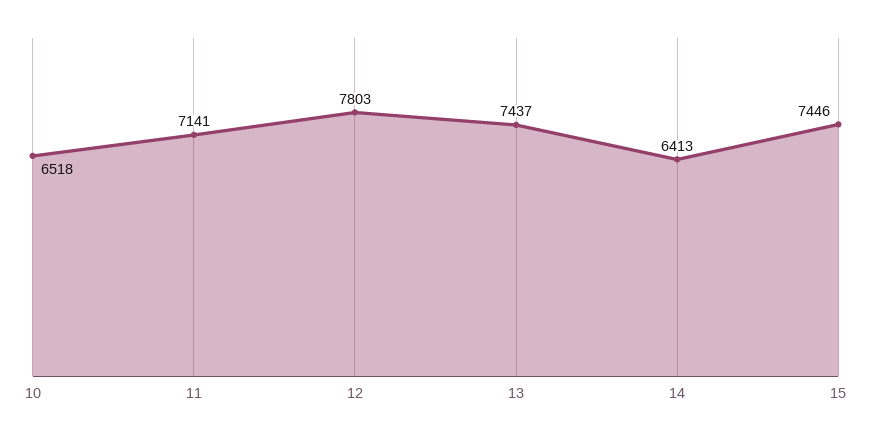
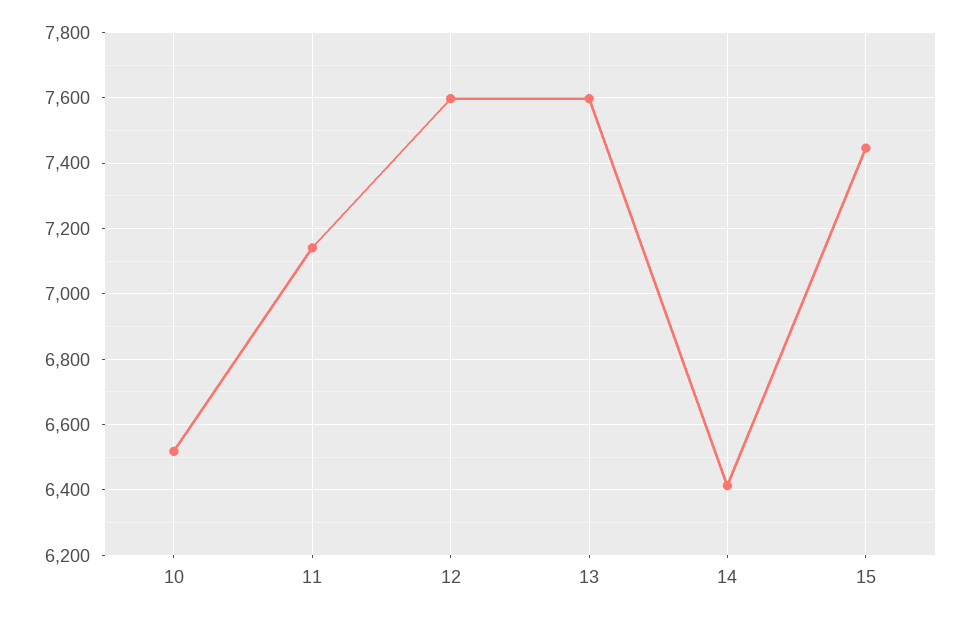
12: 7803 -> 7600
13: 7437 -> 7600

